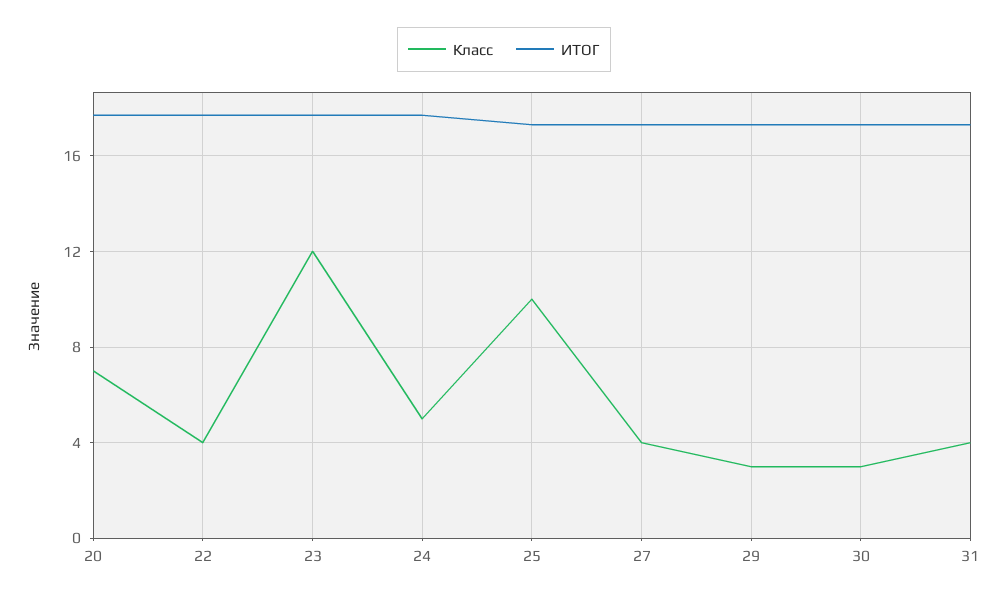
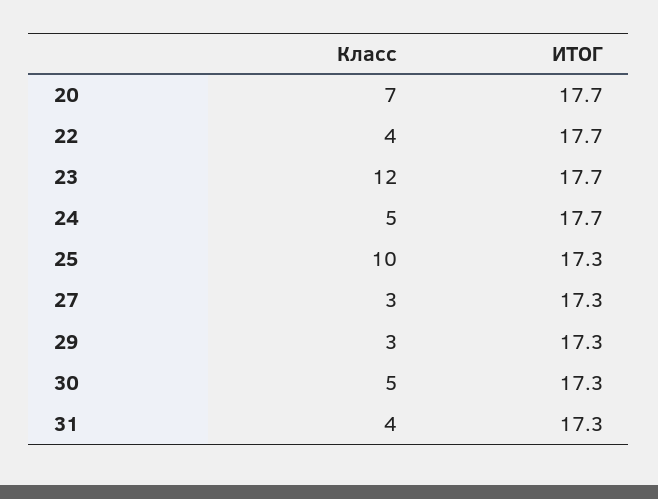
Класс, 27: 4 -> 3
Класс, 30: 3 -> 5

